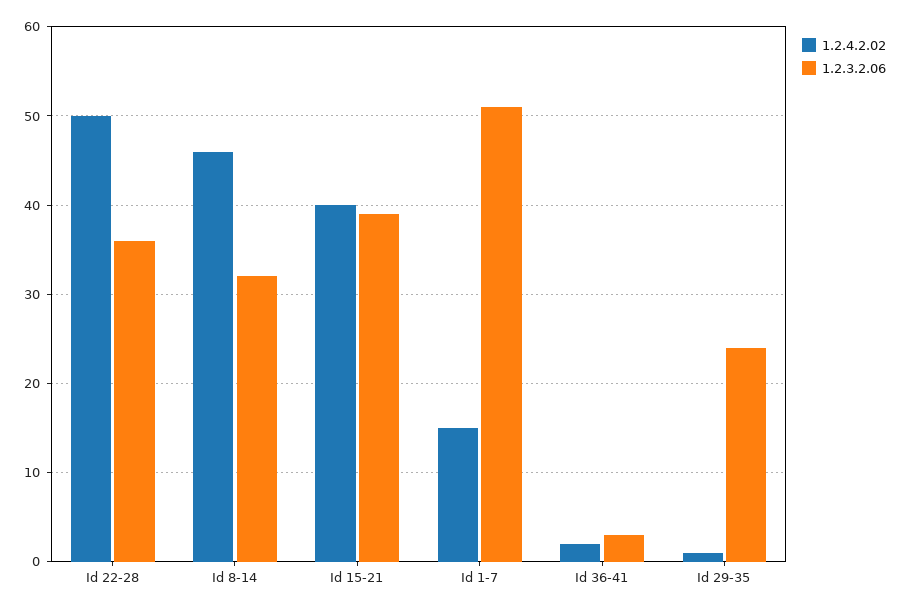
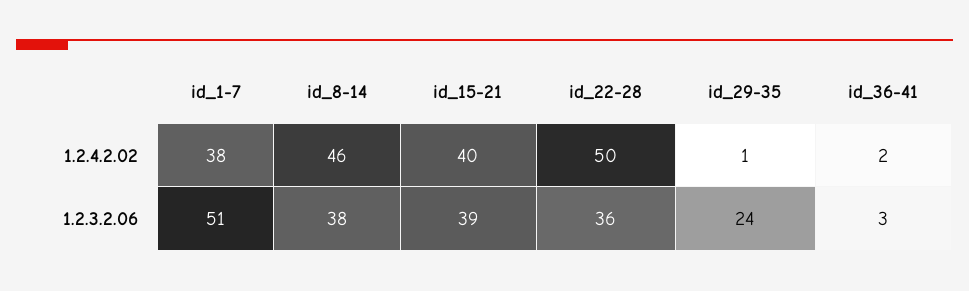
1.2.3.2.06, Id 8-14: 32 -> 38
1.2.4.2.02, Id 1-7: 15 -> 38

